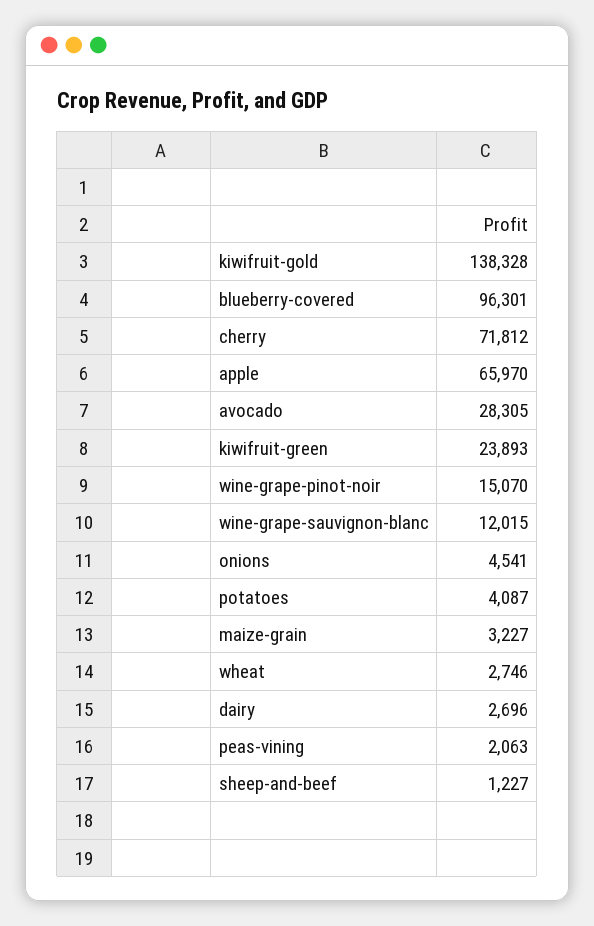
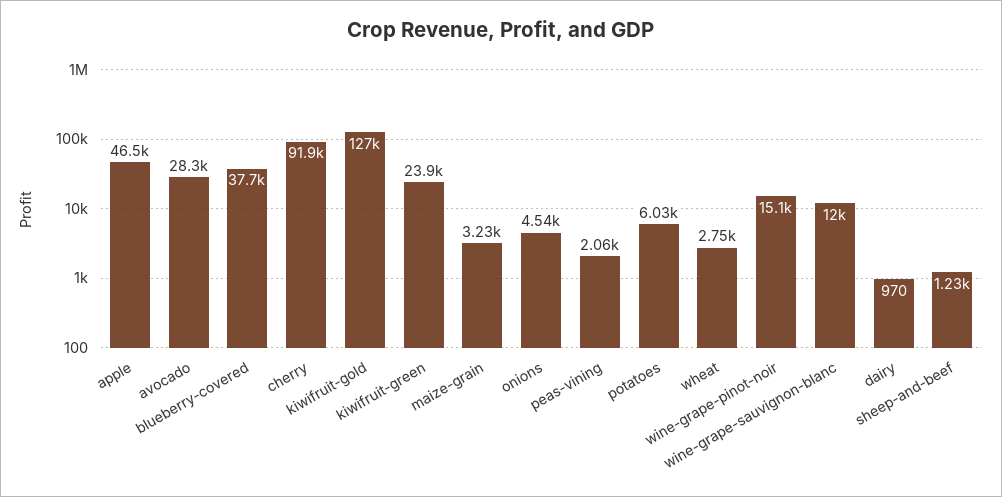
kiwifruit-gold: 138328 -> 127000
blueberry-covered: 96301 -> 37700
cherry: 71812 -> 91900
apple: 65970 -> 46500
potatoes: 4087 -> 6030
dairy: 2696 -> 970

